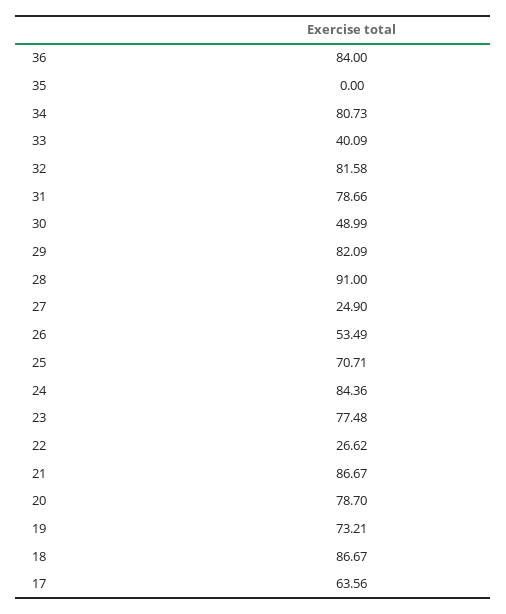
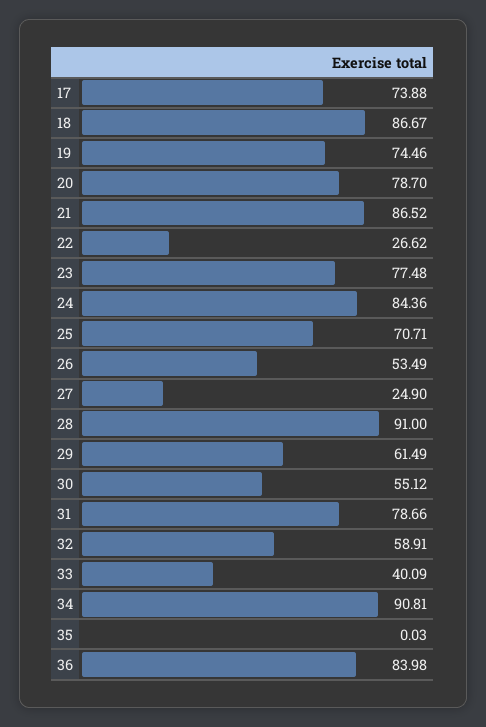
36: 84 -> 83.98
35: 0 -> 0.03
34: 80.73 -> 90.81
32: 81.58 -> 58.91
30: 48.99 -> 55.12
29: 82.09 -> 61.49
21: 86.67 -> 86.52
19: 73.21 -> 74.46
17: 63.56 -> 73.88

